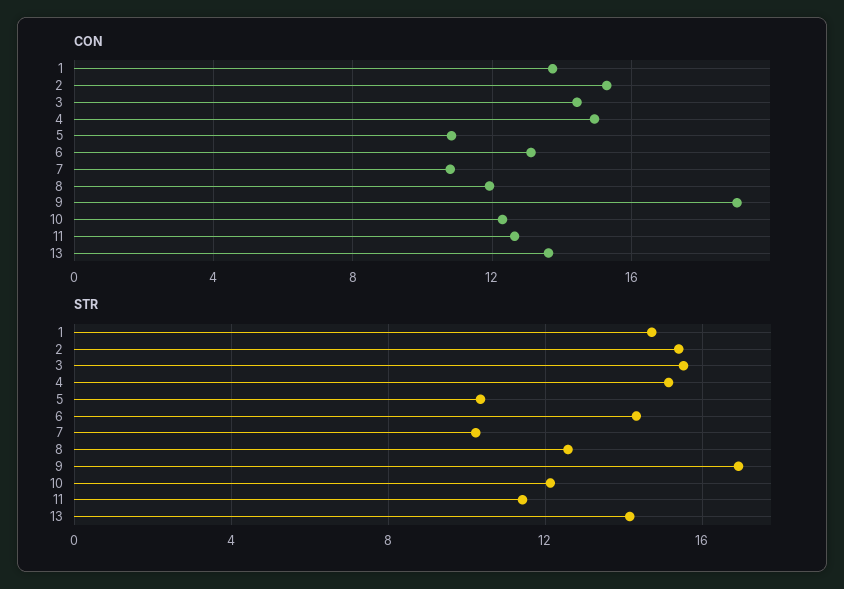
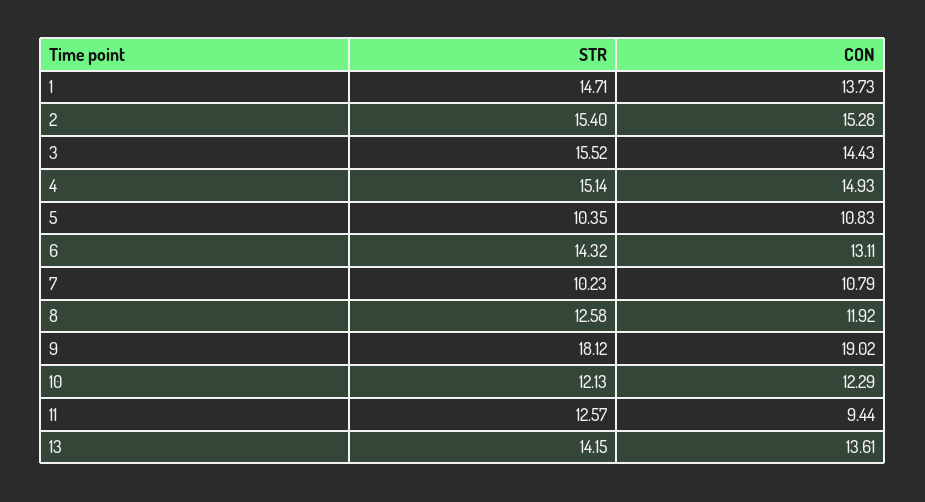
CON, 11: 12.5 -> 9.44
STR, 9: 17 -> 18.12
STR, 11: 11.5 -> 12.57

